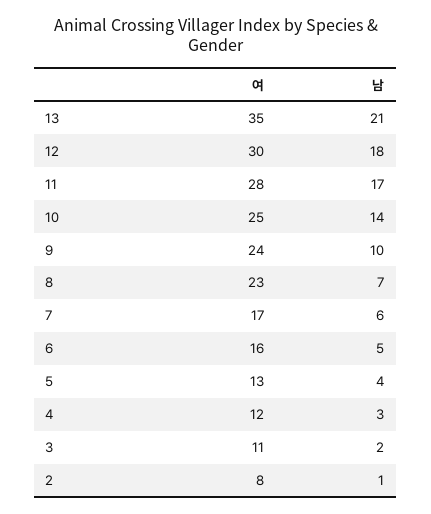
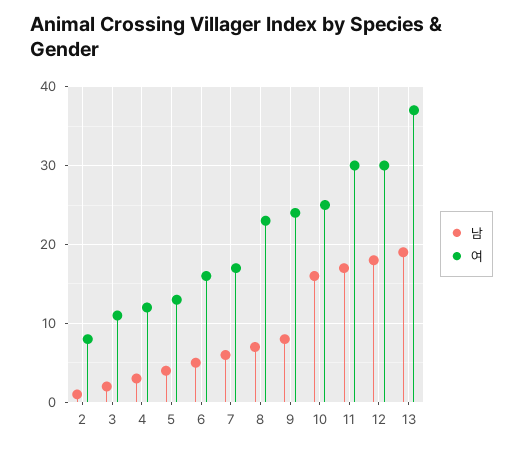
여, 13: 35 -> 37
남, 13: 21 -> 19
여, 11: 28 -> 30
남, 10: 14 -> 16
남, 9: 10 -> 8

